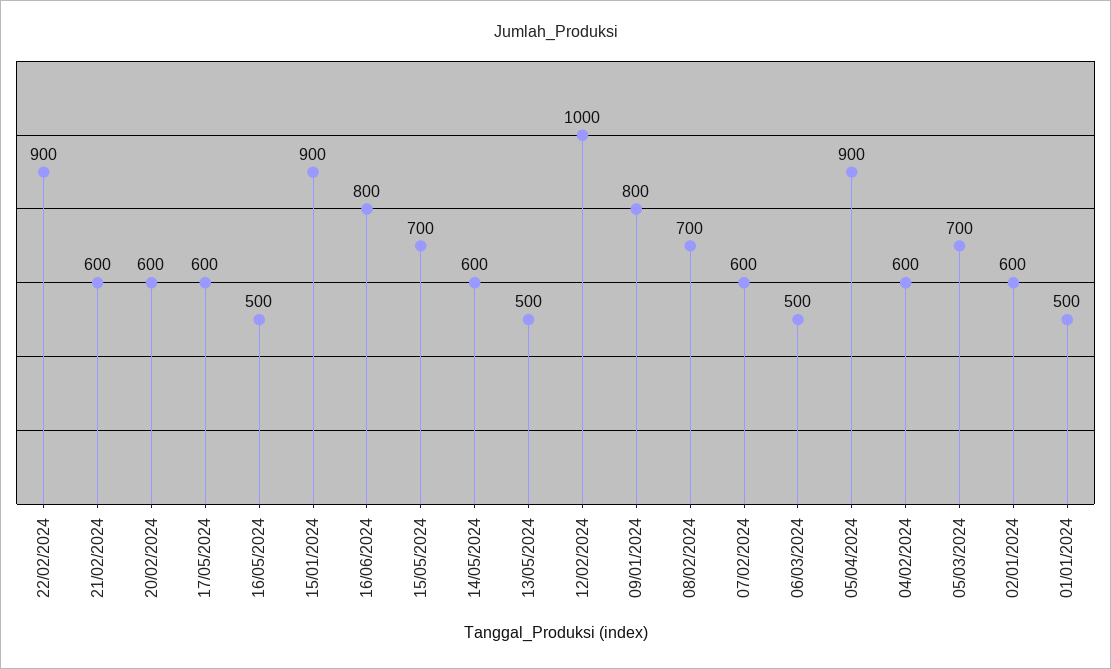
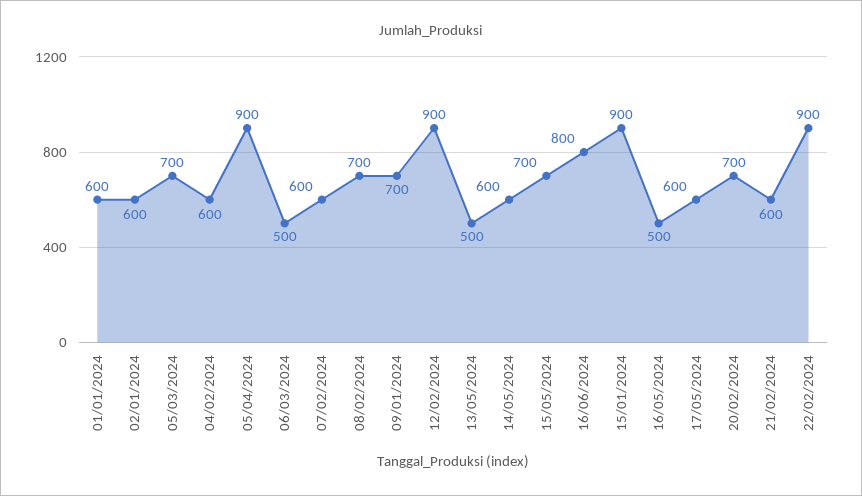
20/02/2024: 600 -> 700
12/02/2024: 1000 -> 900
09/01/2024: 800 -> 700
01/01/2024: 500 -> 600

